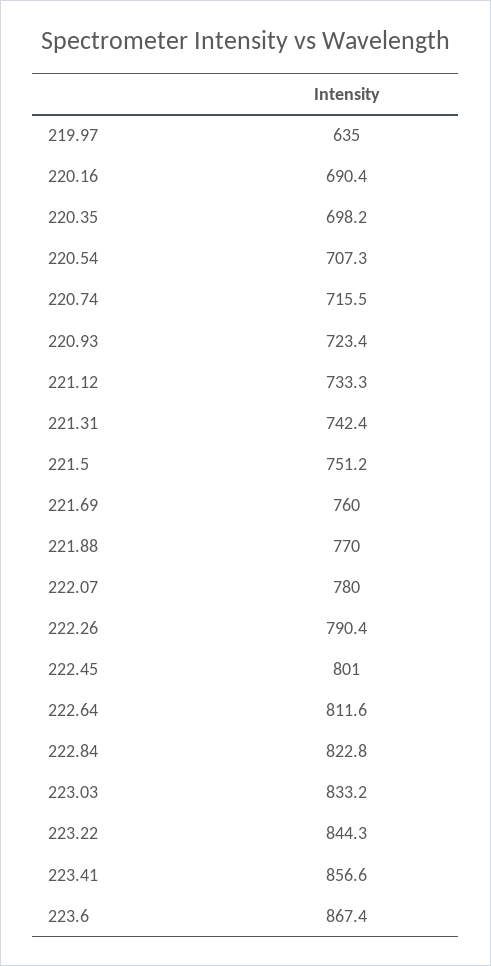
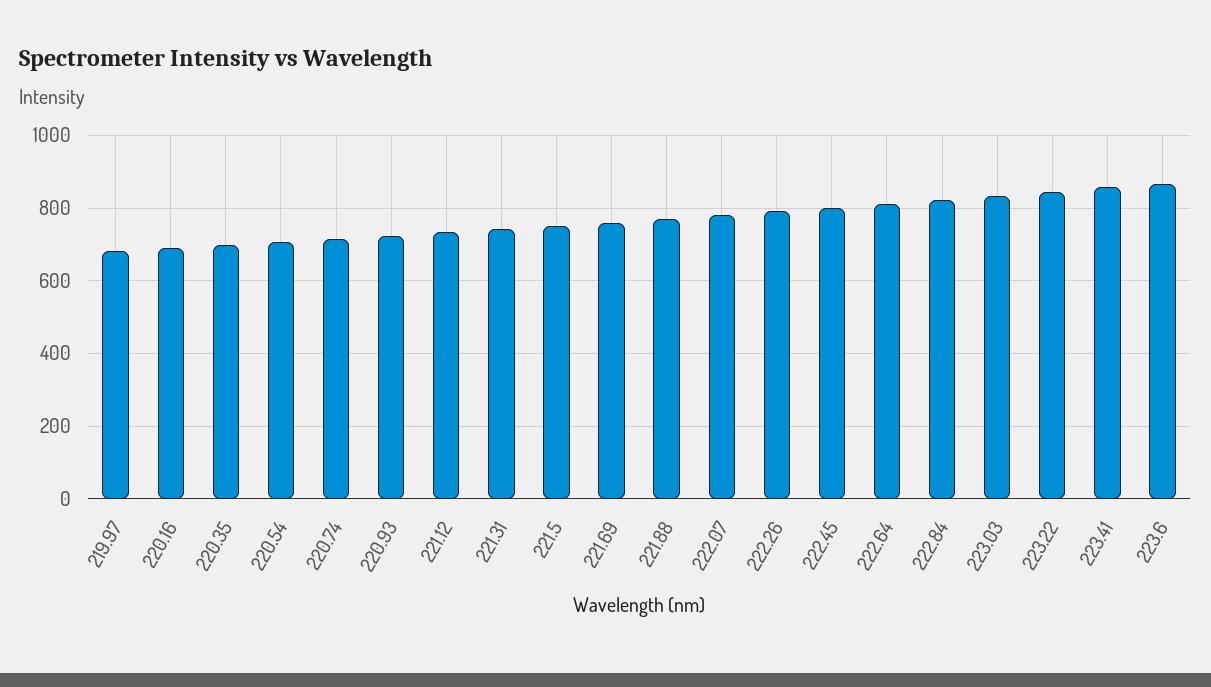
219.97: 635 -> 680

